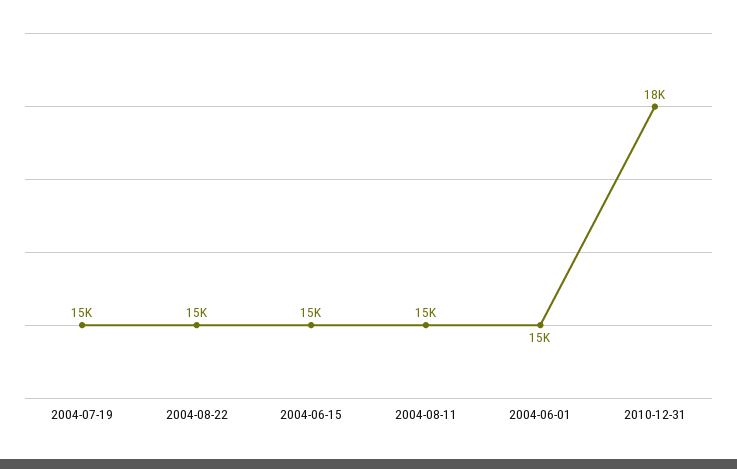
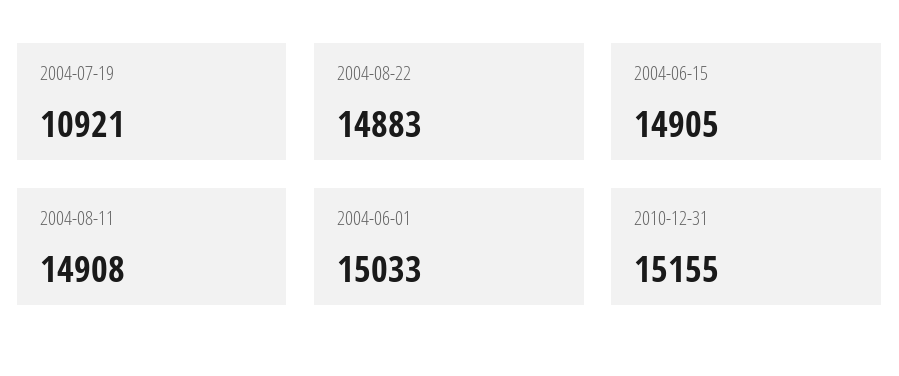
2004-07-19: 15000 -> 10921
2010-12-31: 18000 -> 15155

